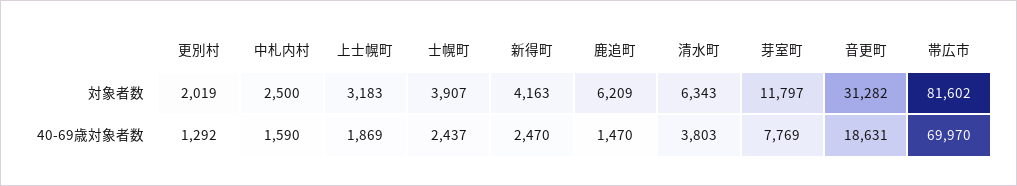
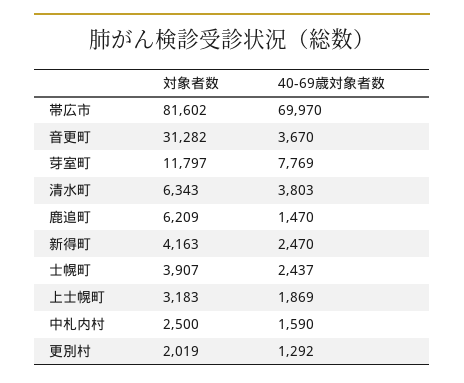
音更町, 40-69歳対象者数: 18631 -> 3670

